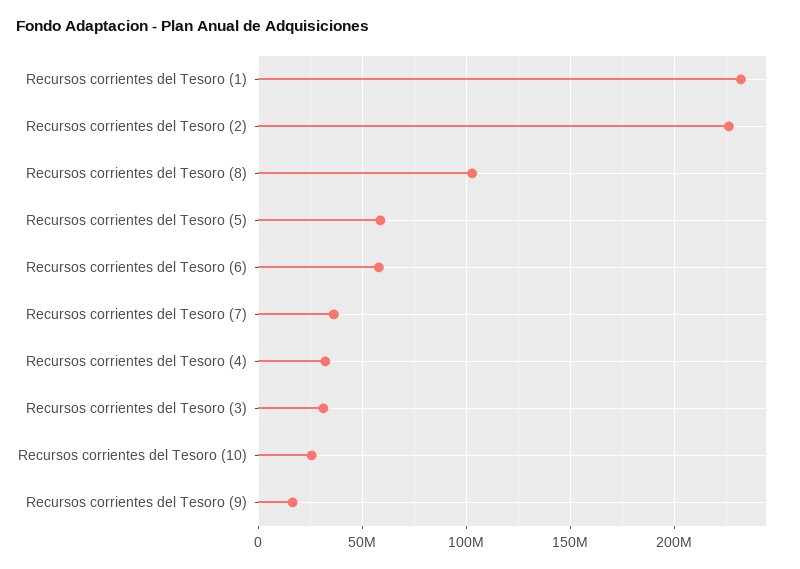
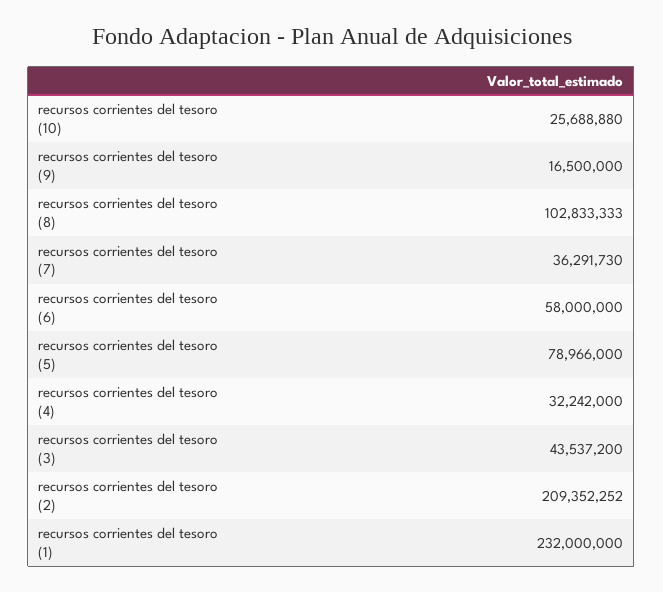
Recursos corrientes del Tesoro (2): 225000000 -> 209352252
Recursos corrientes del Tesoro (5): 60000000 -> 78966000
Recursos corrientes del Tesoro (3): 30000000 -> 43537200

